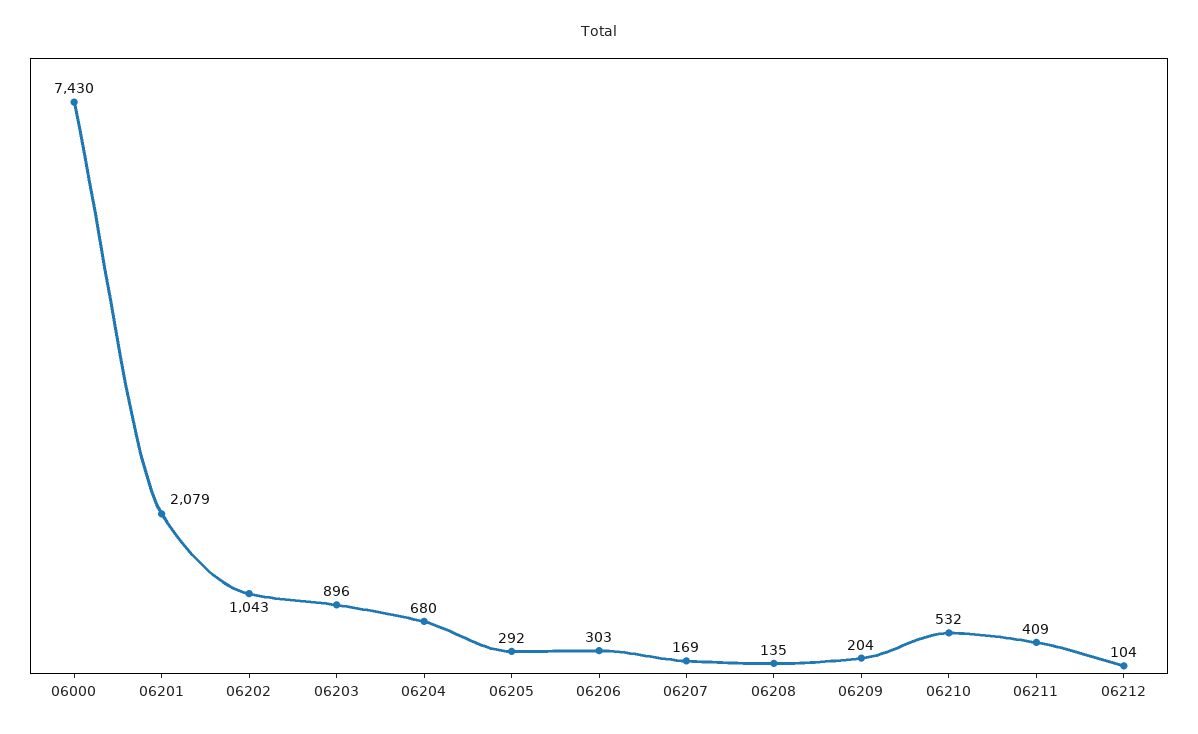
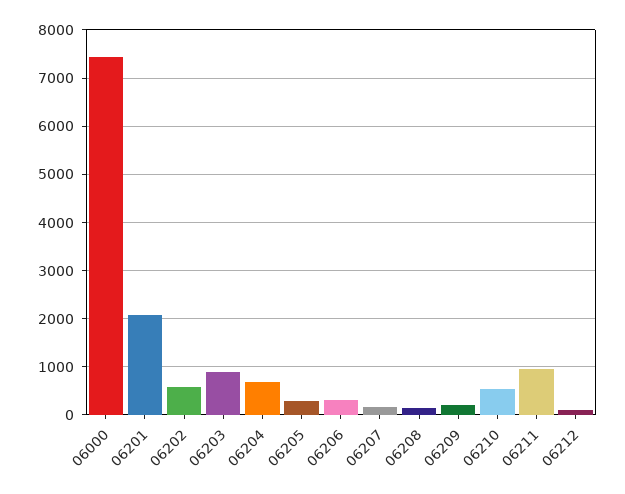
06202: 1043 -> 600
06211: 409 -> 1000

